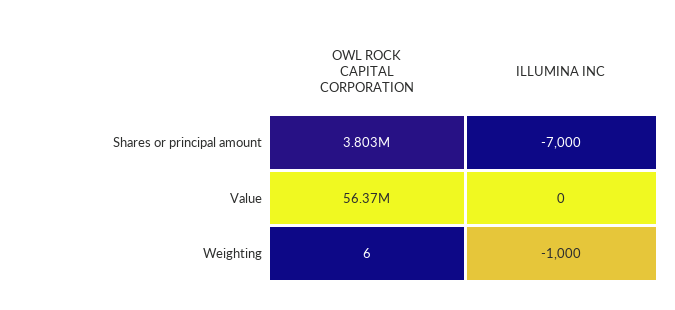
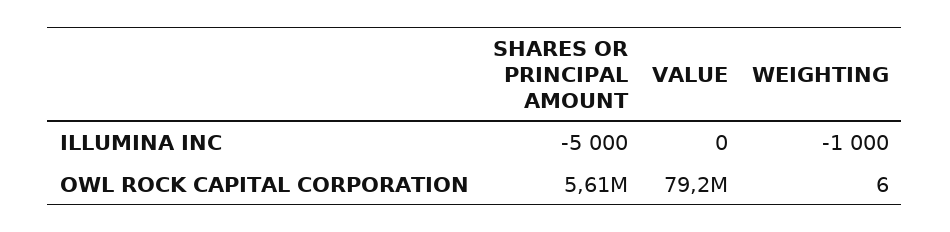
OWL ROCK CAPITAL CORPORATION, Shares or principal amount: 3803000 -> 5610000
ILLUMINA INC, Shares or principal amount: -7000 -> -5000
OWL ROCK CAPITAL CORPORATION, Value: 56370000 -> 79200000

